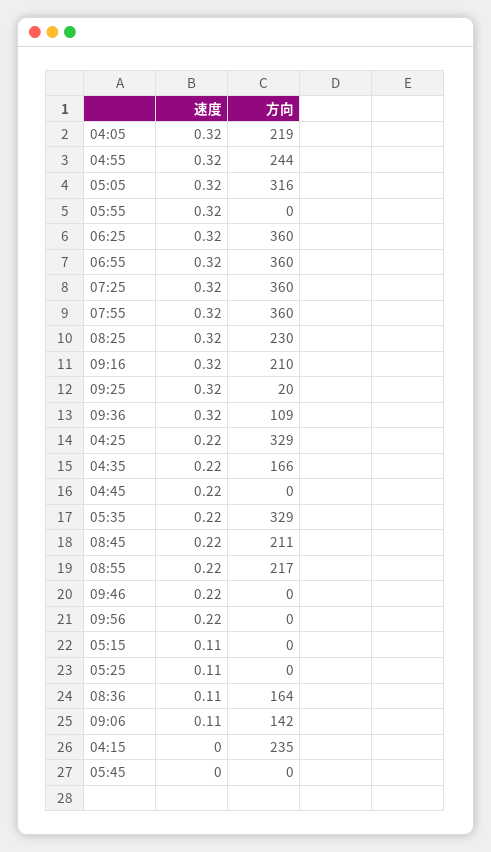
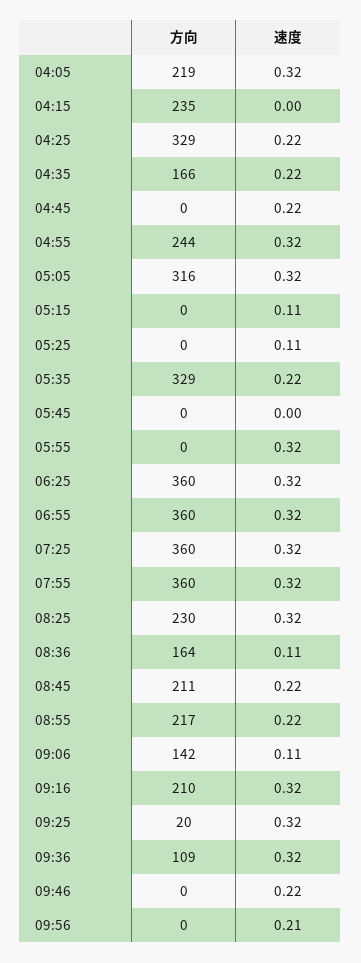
速度, 09:56: 0.22 -> 0.21

